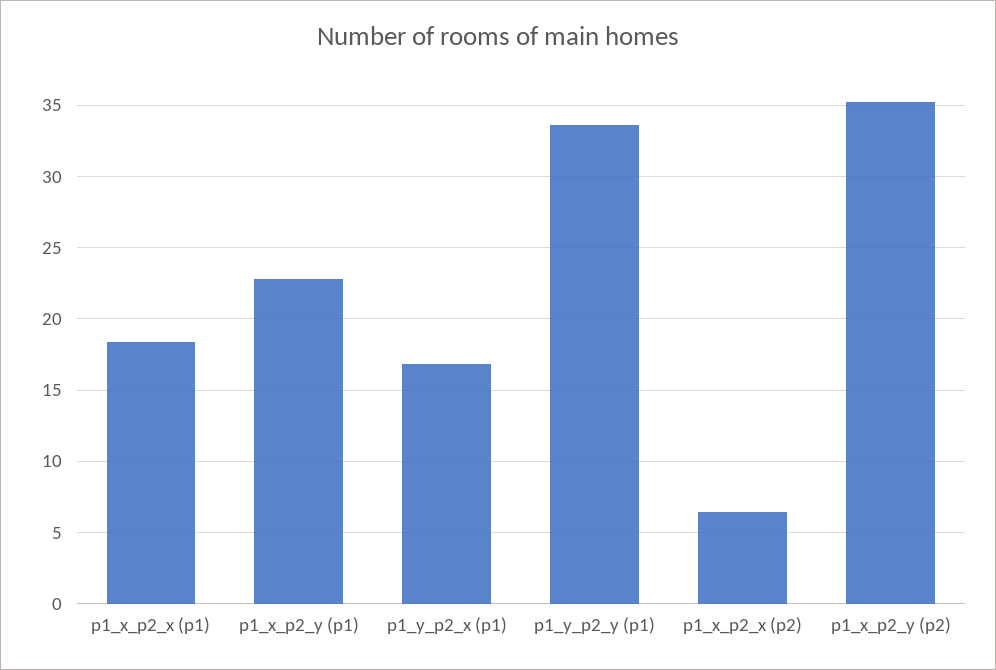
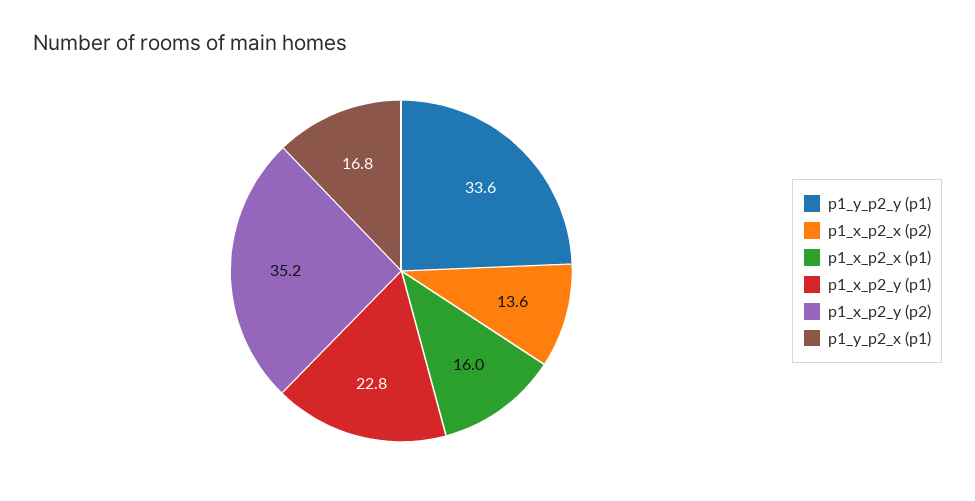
p1_x_p2_x (p1): 18.5 -> 16
p1_x_p2_x (p2): 6.5 -> 13.6

